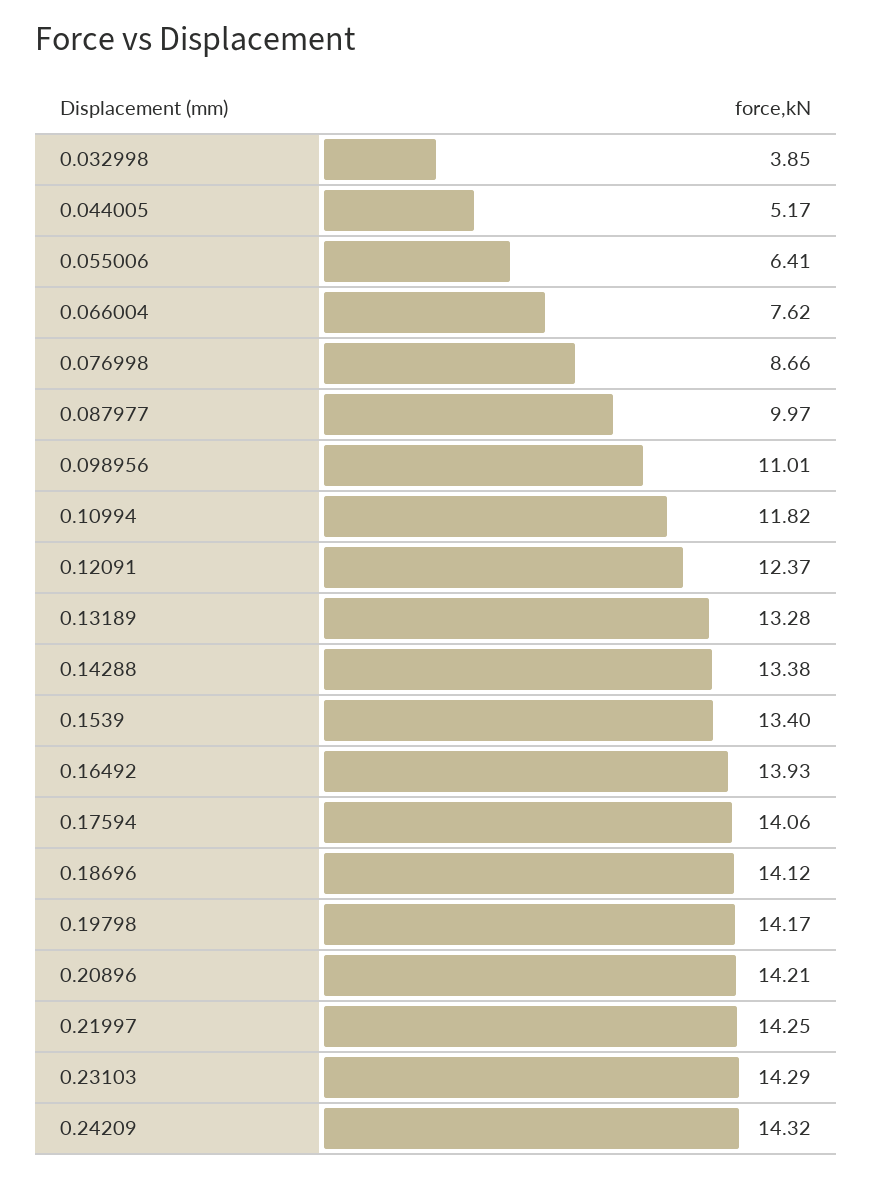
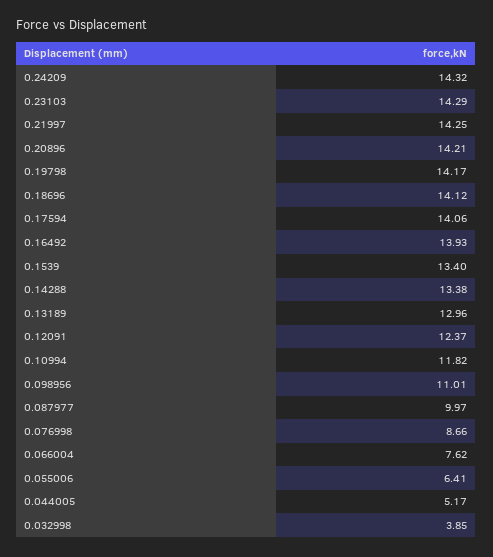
0.13189: 13.28 -> 12.96

